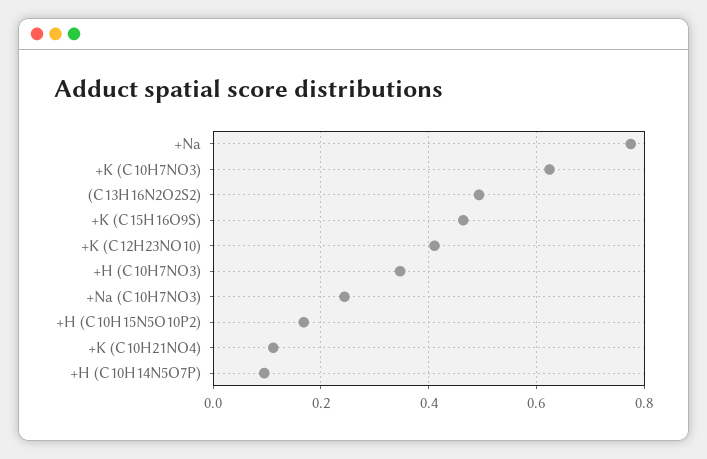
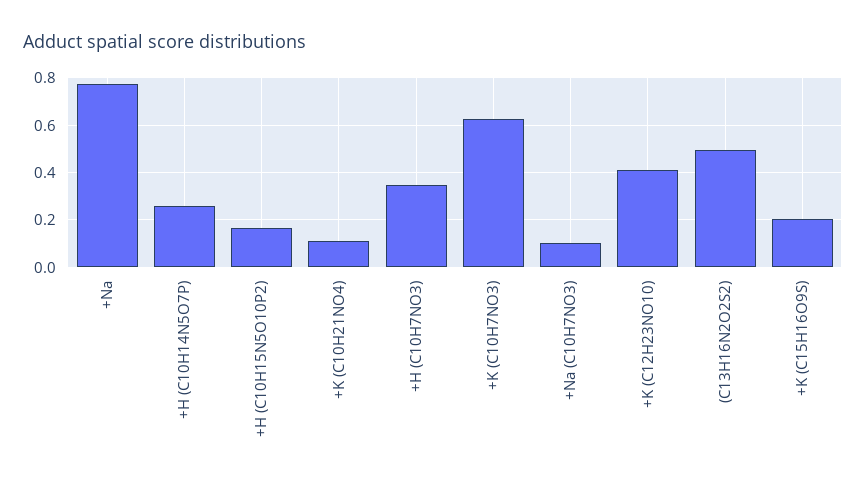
+K (C15H16O9S): 0.46 -> 0.2
+Na (C10H7NO3): 0.24 -> 0.1
+H (C10H14N5O7P): 0.1 -> 0.25

